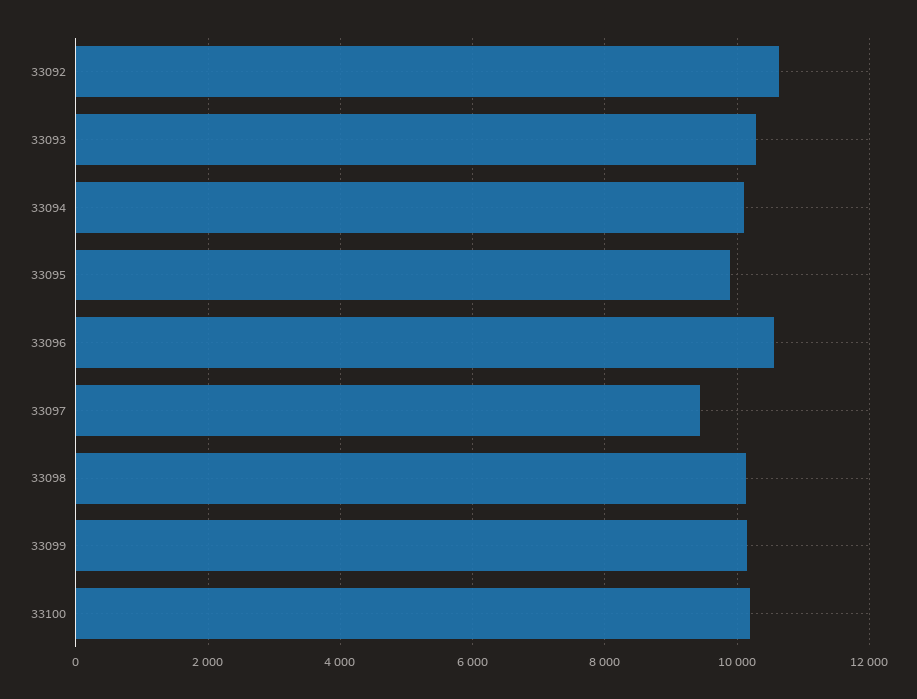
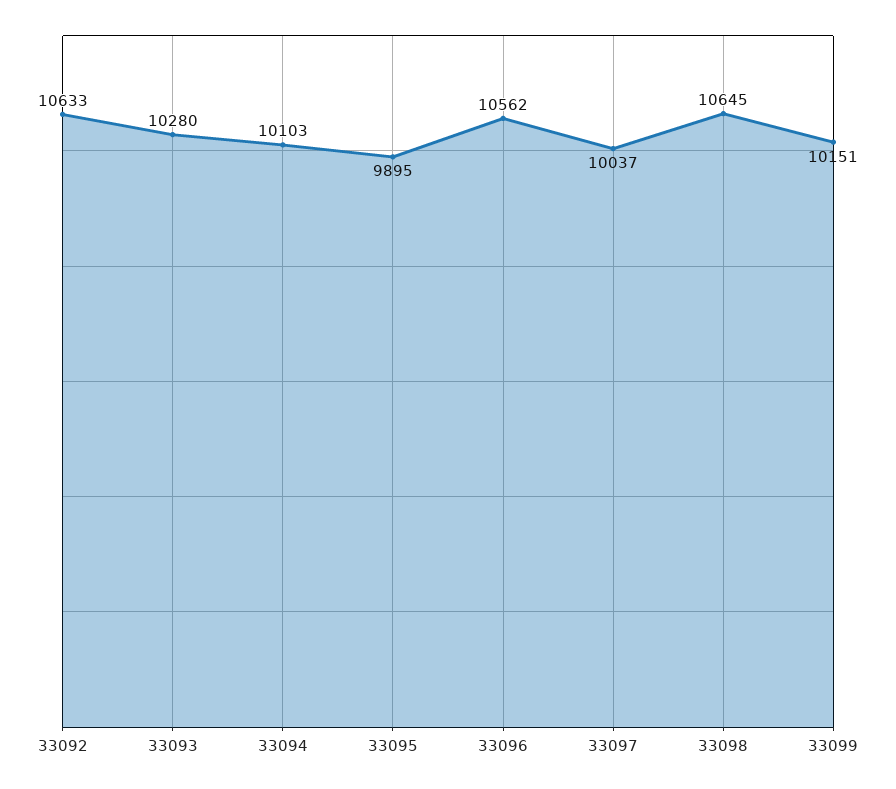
33097: 9400 -> 10037
33098: 10200 -> 10645
33100: 10200 -> none

